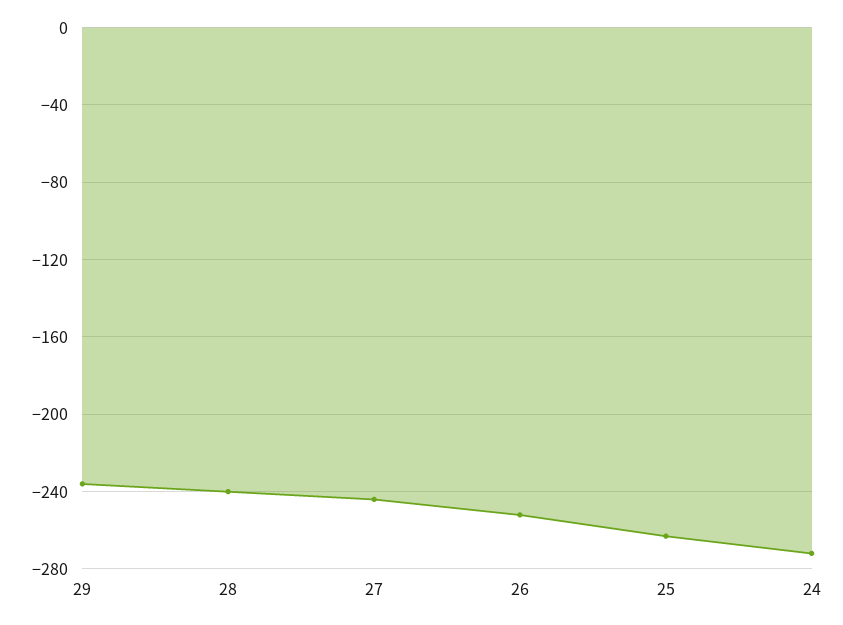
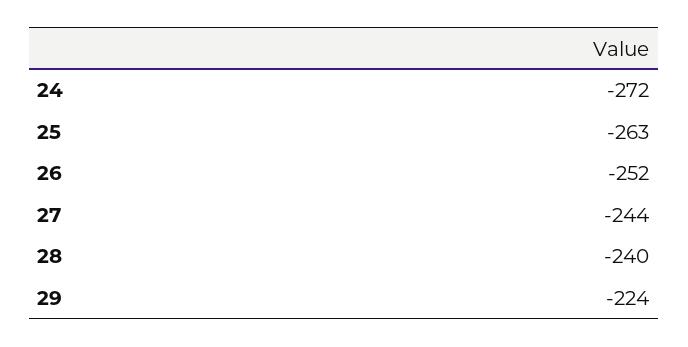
29: -235 -> -224

